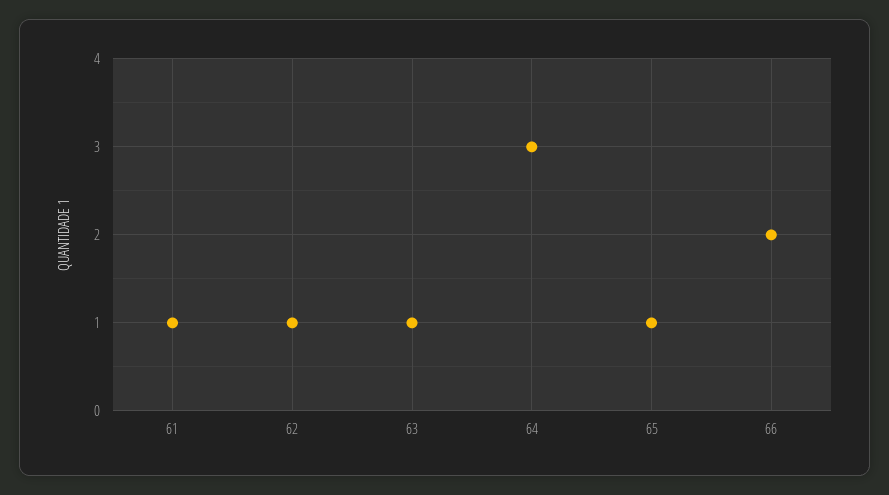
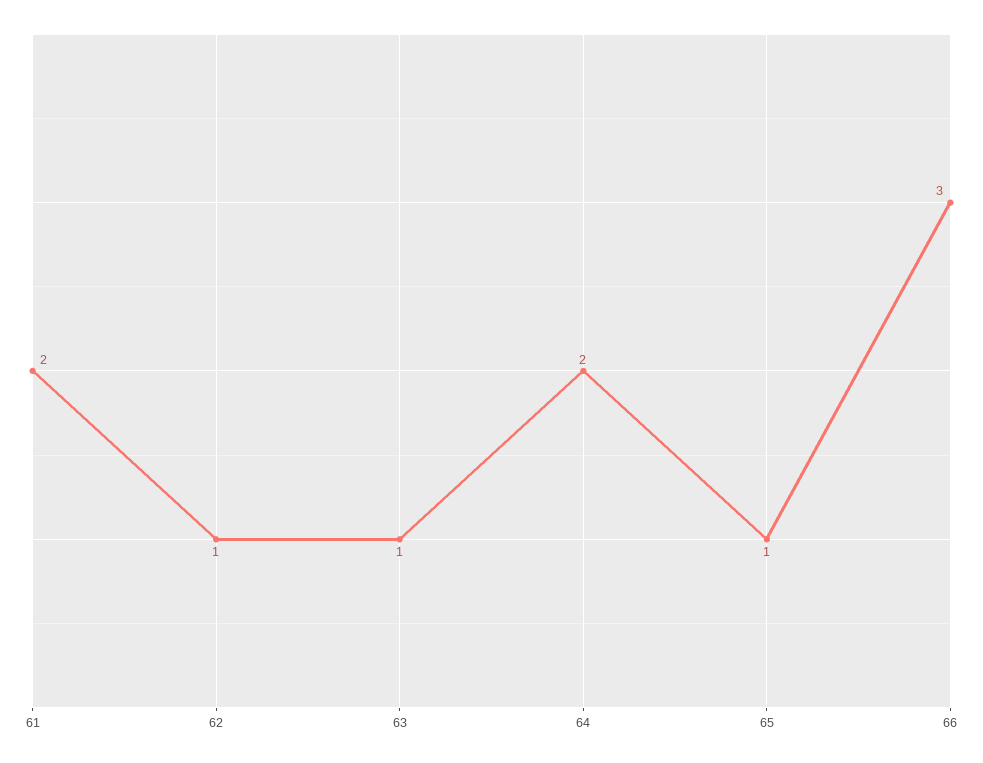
61: 1 -> 2
64: 3 -> 2
66: 2 -> 3

